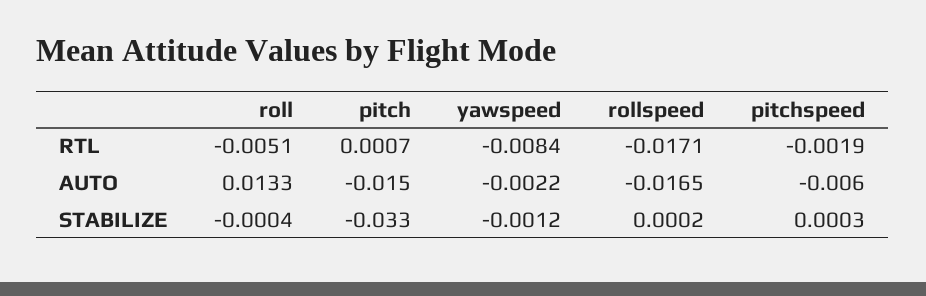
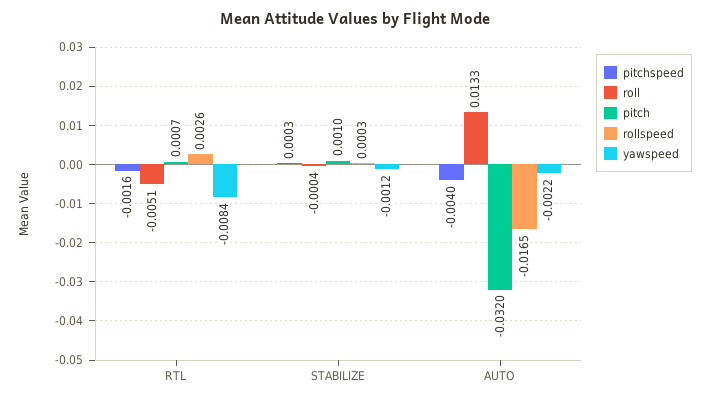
rollspeed, RTL: -0.0171 -> 0.0026
pitchspeed, RTL: -0.0019 -> -0.0016
pitch, AUTO: -0.015 -> -0.032
pitchspeed, AUTO: -0.006 -> -0.004
pitch, STABILIZE: -0.033 -> 0.001
rollspeed, STABILIZE: 0.0002 -> 0.0003

